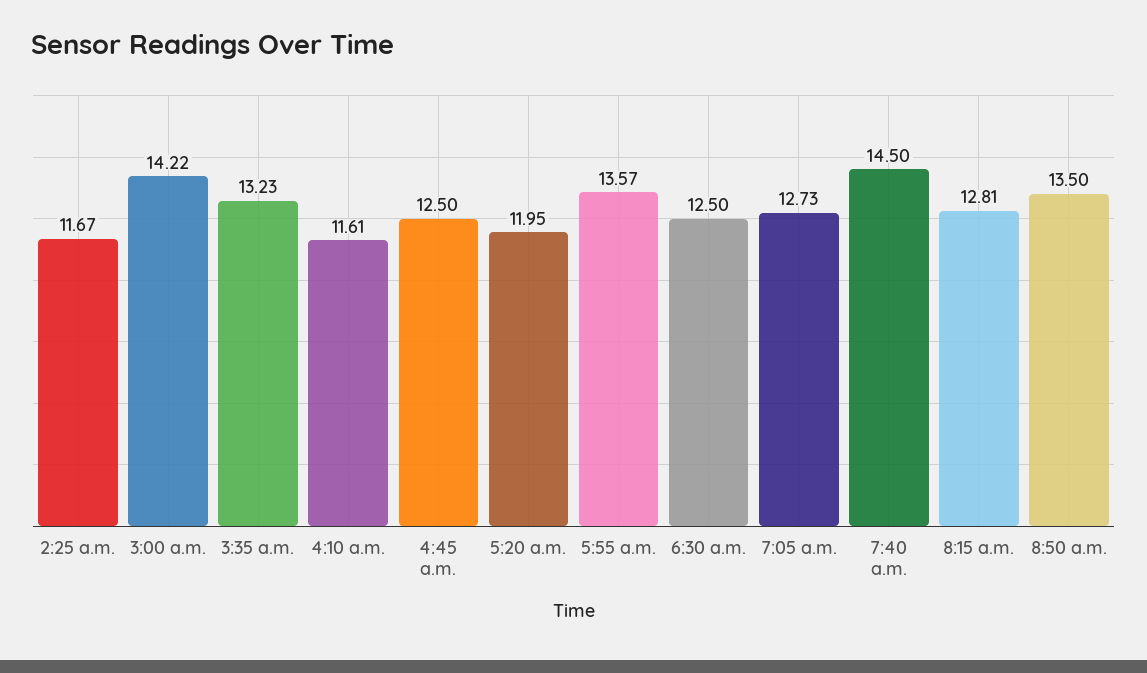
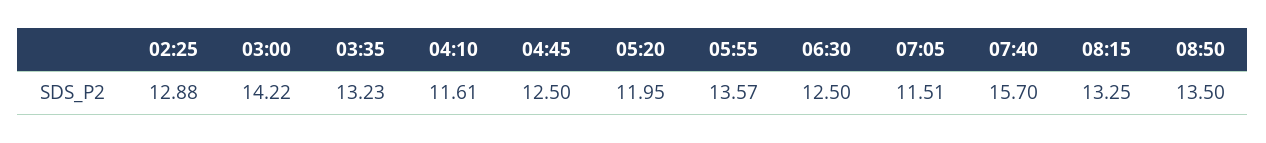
2:25 a.m.: 11.67 -> 12.88
7:05 a.m.: 12.73 -> 11.51
7:40 a.m.: 14.5 -> 15.7
8:15 a.m.: 12.81 -> 13.25

